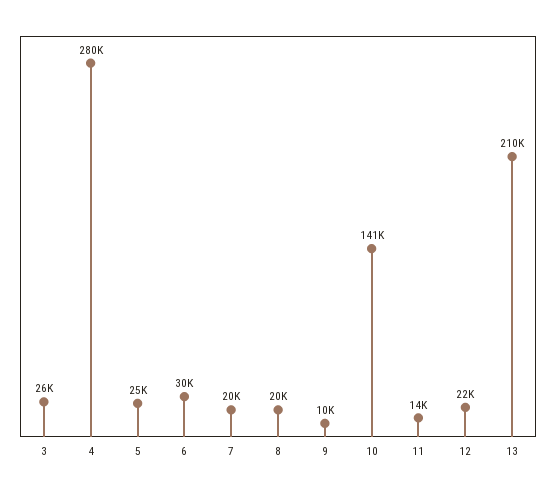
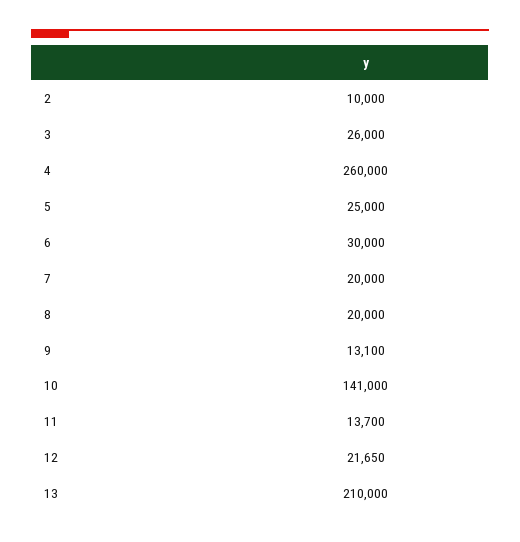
4: 280000 -> 260000
9: 10000 -> 13100
2: none -> 10000

